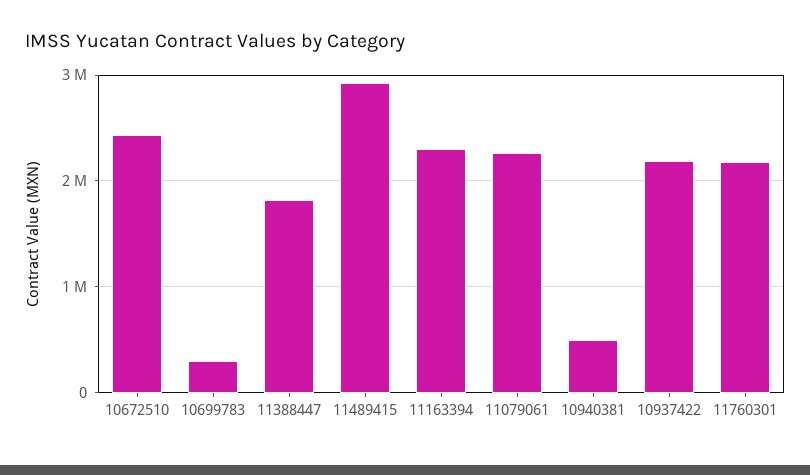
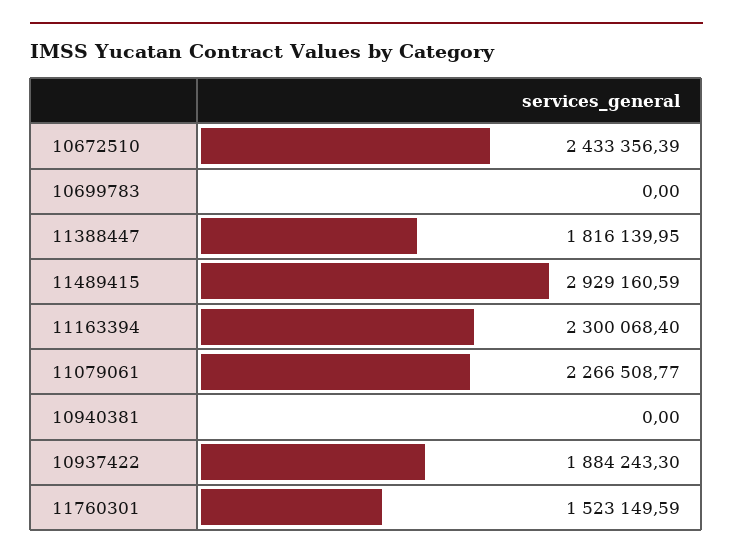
10699783: 300000 -> 0
10940381: 500000 -> 0
10937422: 2200000 -> 1884243.3
11760301: 2200000 -> 1523149.59

